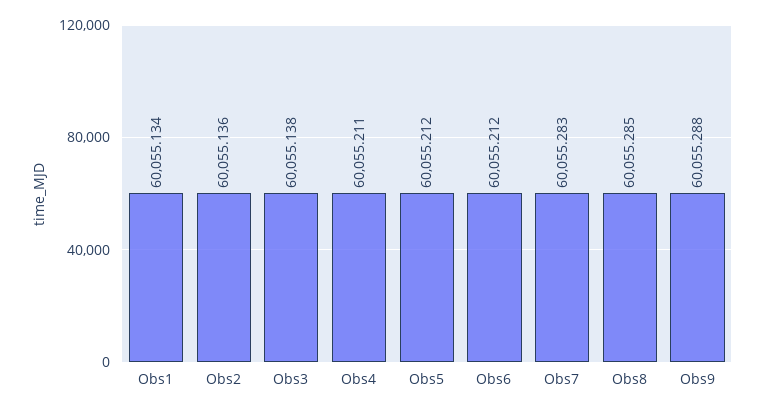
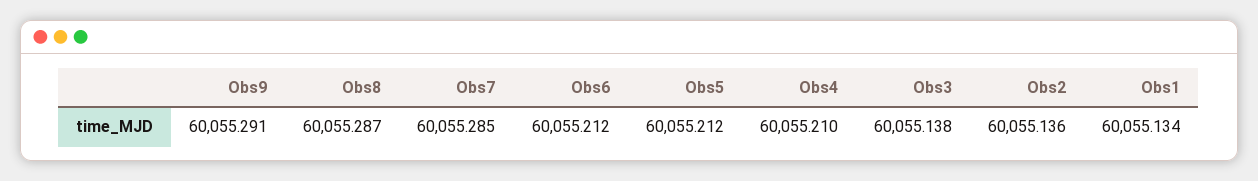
Obs4: 60055.211 -> 60055.21
Obs7: 60055.283 -> 60055.285
Obs8: 60055.285 -> 60055.287
Obs9: 60055.288 -> 60055.291

